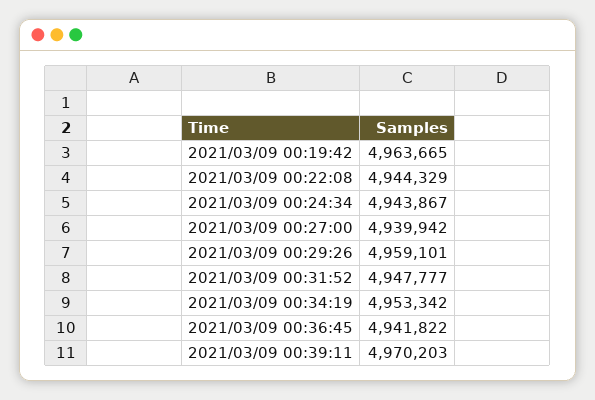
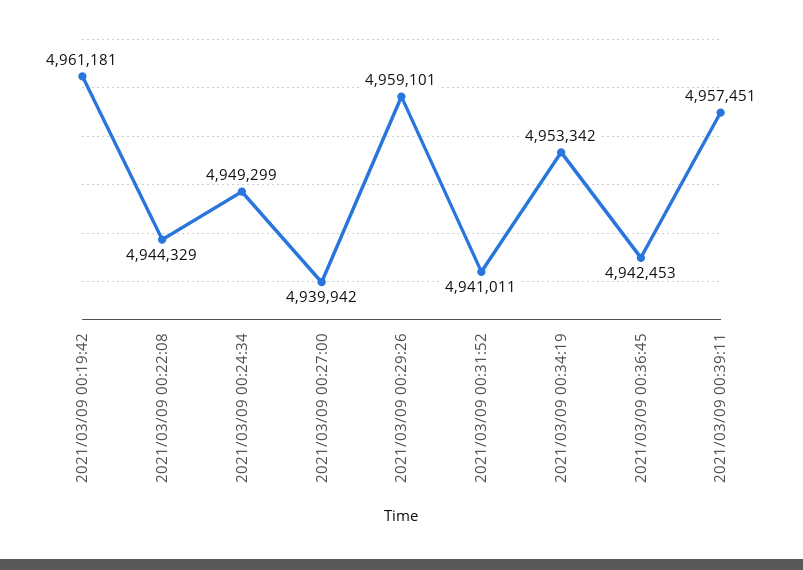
2021/03/09 00:19:42: 4963665 -> 4961181
2021/03/09 00:24:34: 4943867 -> 4949299
2021/03/09 00:31:52: 4947777 -> 4941011
2021/03/09 00:36:45: 4941822 -> 4942453
2021/03/09 00:39:11: 4970203 -> 4957451

